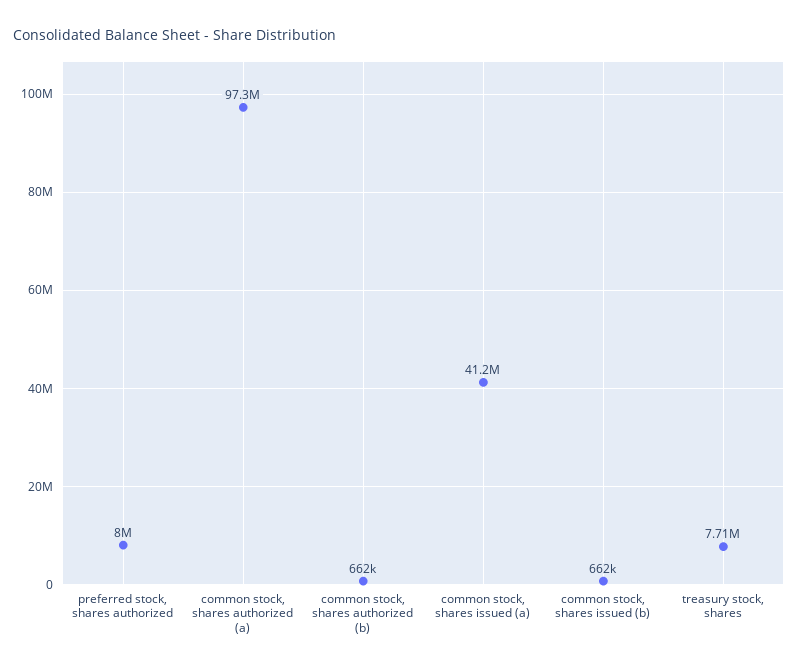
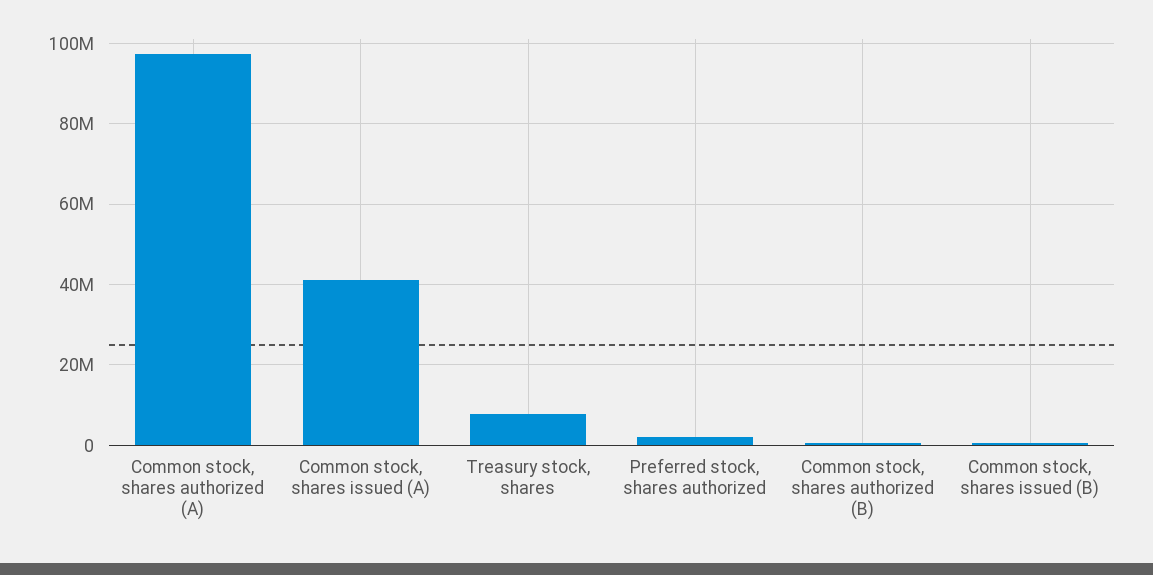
preferred stock, shares authorized: 8000000 -> 2000000

